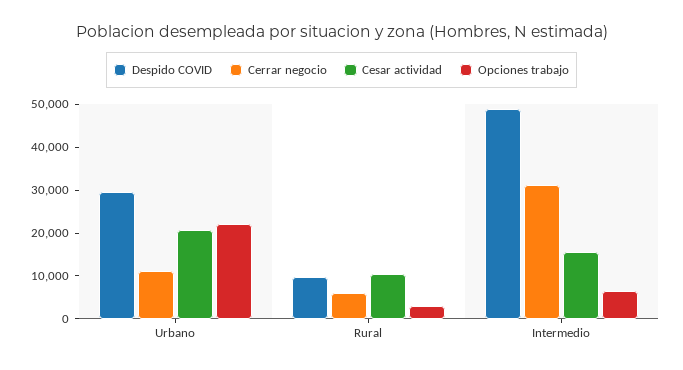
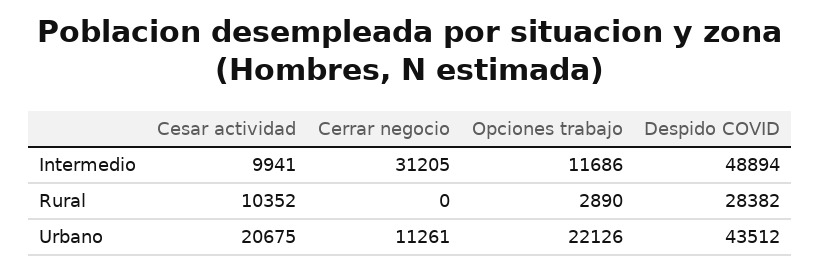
Despido COVID, Urbano: 30000 -> 43512
Despido COVID, Rural: 10000 -> 28382
Cerrar negocio, Rural: 6000 -> 0
Cesar actividad, Intermedio: 16000 -> 9941
Opciones trabajo, Intermedio: 6000 -> 11686

